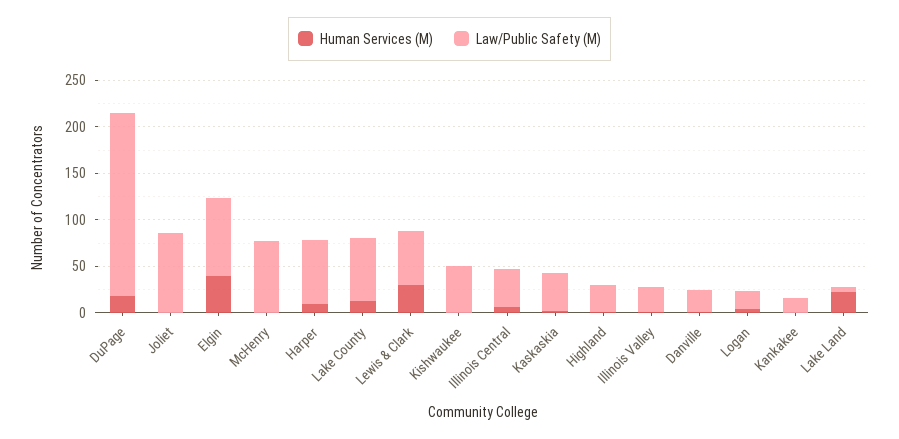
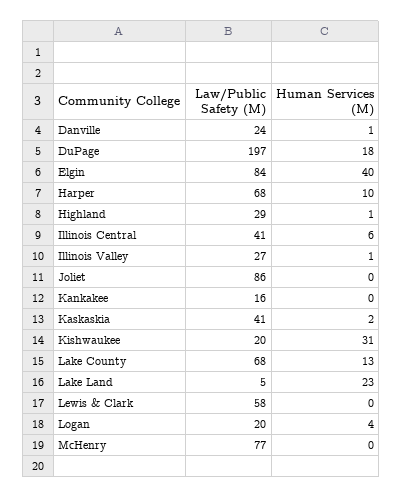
Human Services (M), Lewis & Clark: 30 -> 0
Human Services (M), Kishwaukee: 0 -> 31
Law/Public Safety (M), Kishwaukee: 50 -> 20

